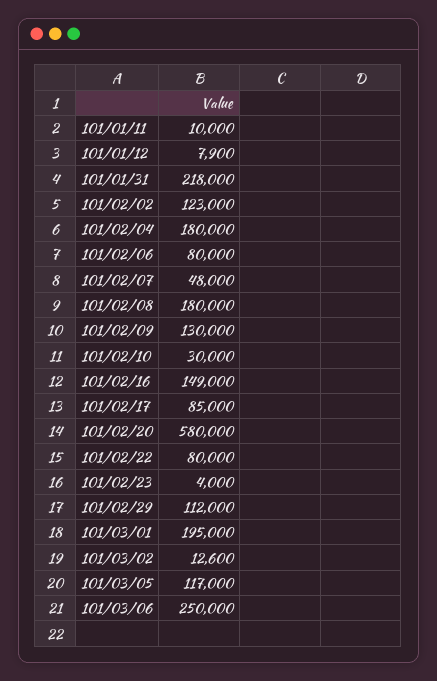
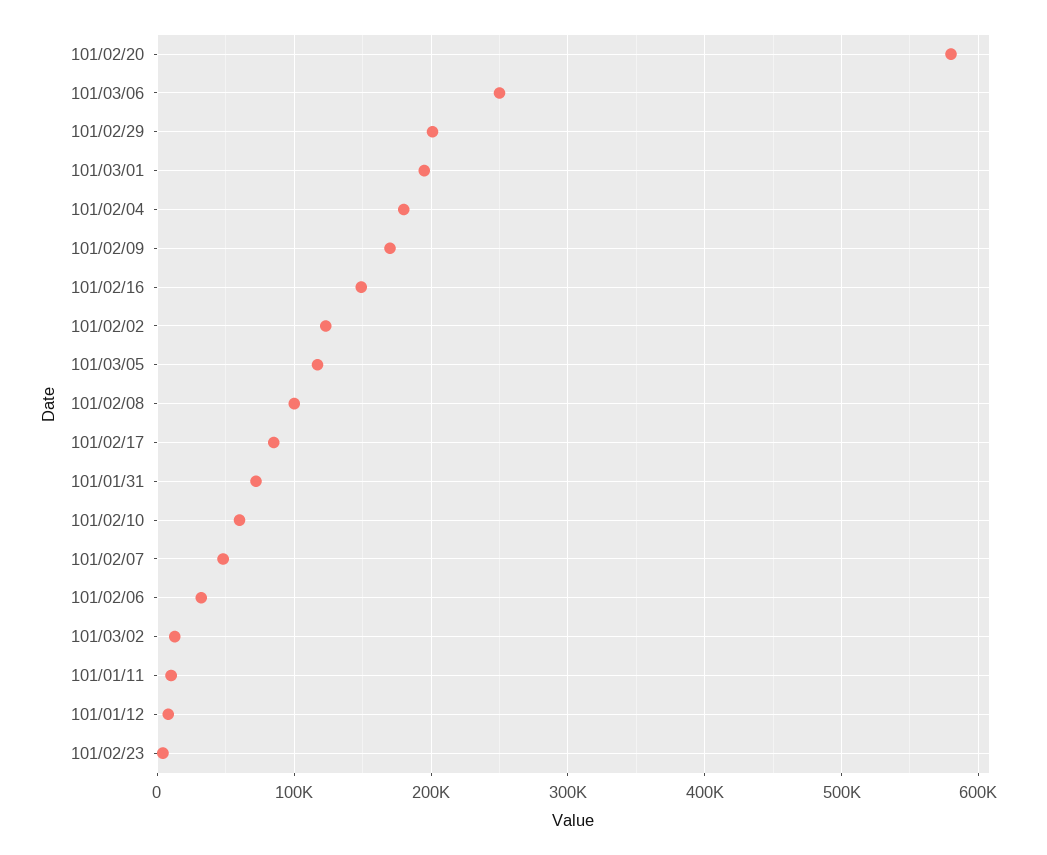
101/01/31: 218000 -> 70000
101/02/06: 80000 -> 30000
101/02/08: 180000 -> 100000
101/02/09: 130000 -> 170000
101/02/10: 30000 -> 60000
101/02/22: 80000 -> none
101/02/29: 112000 -> 200000

